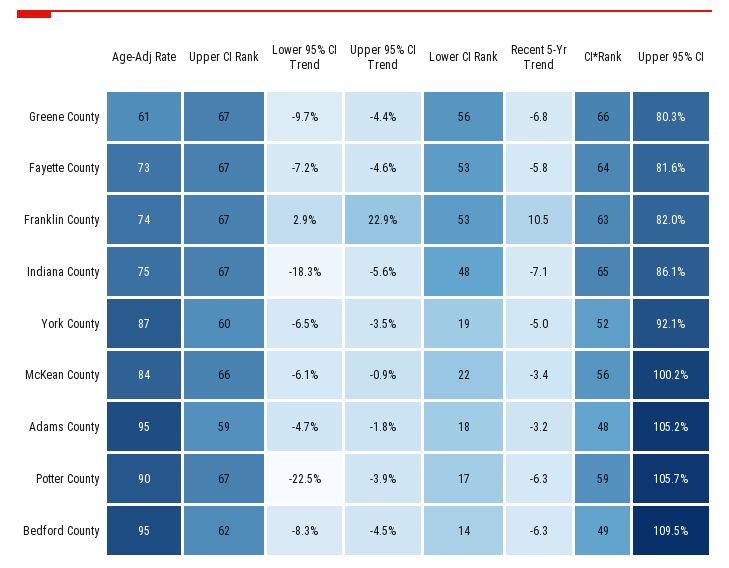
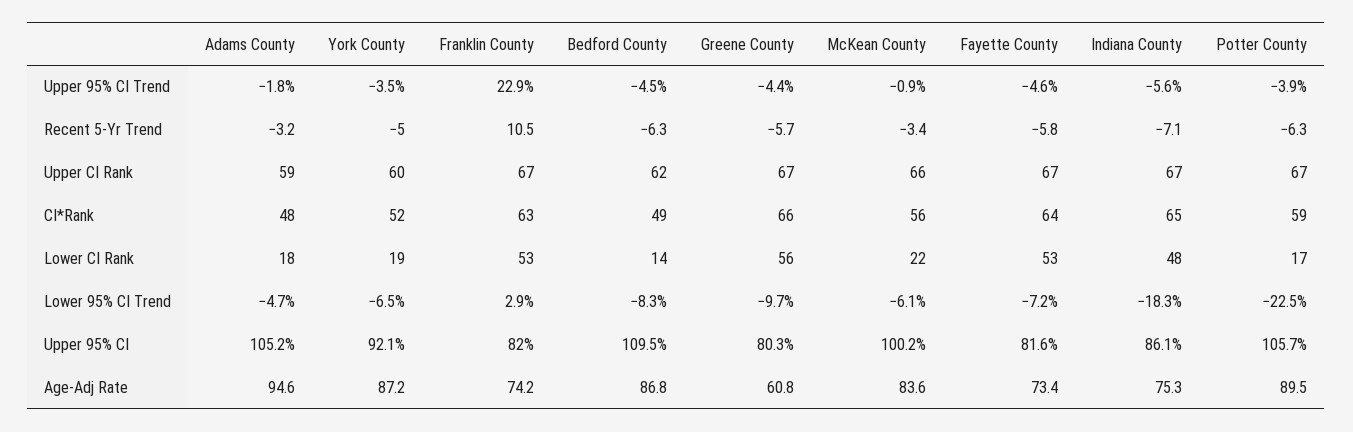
Recent 5-Yr Trend, Greene County: -6.8 -> -5.7
Age-Adj Rate, Bedford County: 95 -> 86.8

